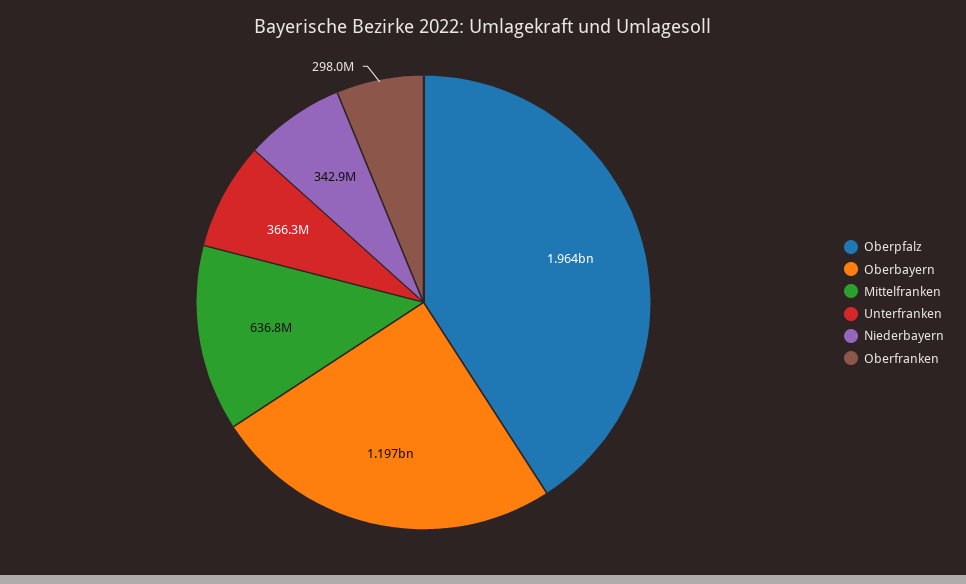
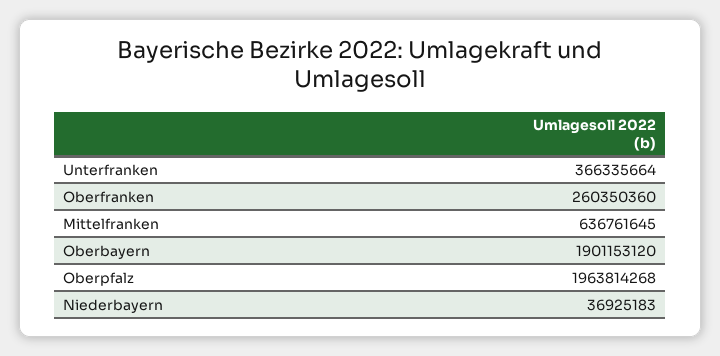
Oberbayern: 1197000000 -> 1901153120
Niederbayern: 342900000 -> 36925183
Oberfranken: 298000000 -> 260350360

